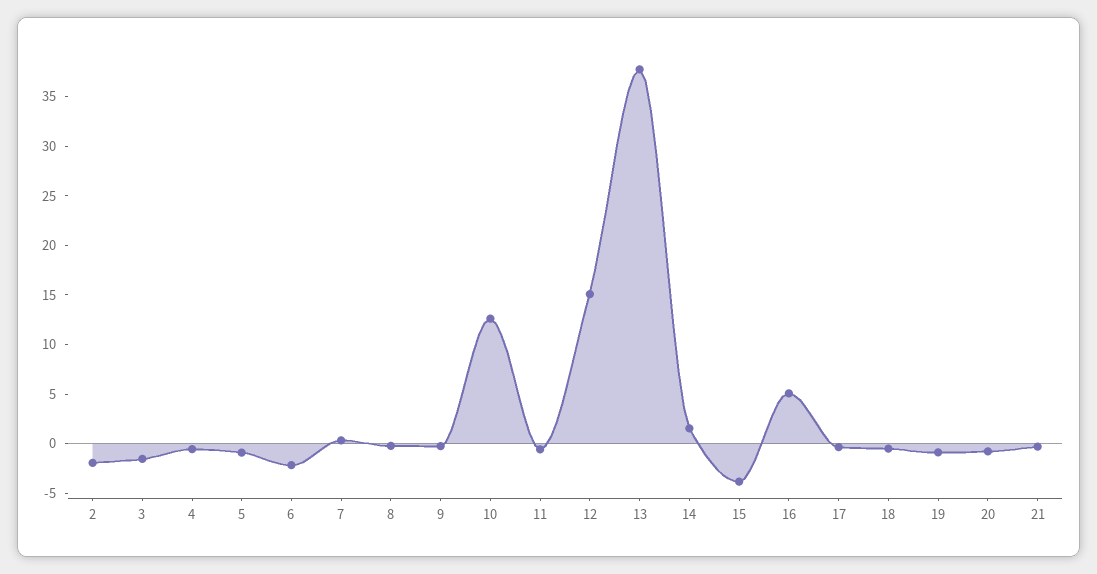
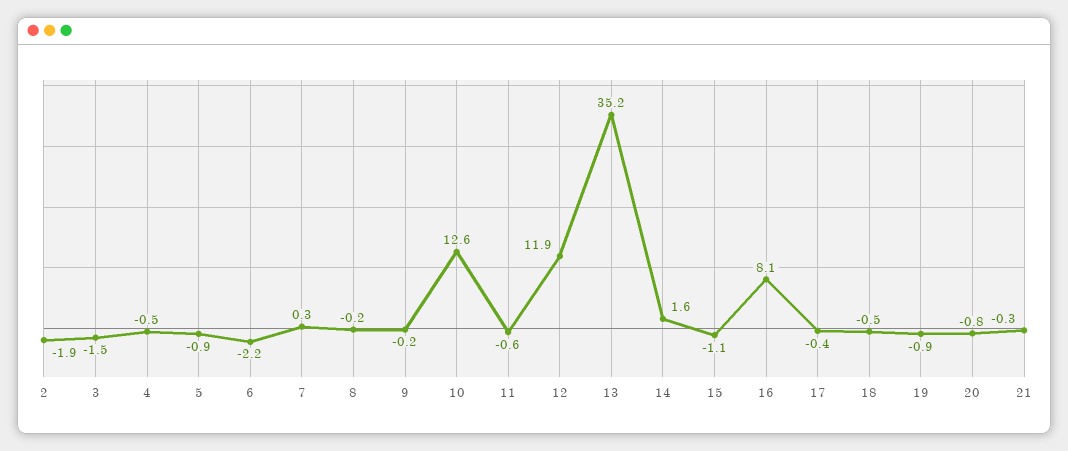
12: 15 -> 11.9
13: 38 -> 35.2
15: -4 -> -1.1
16: 5 -> 8.1

